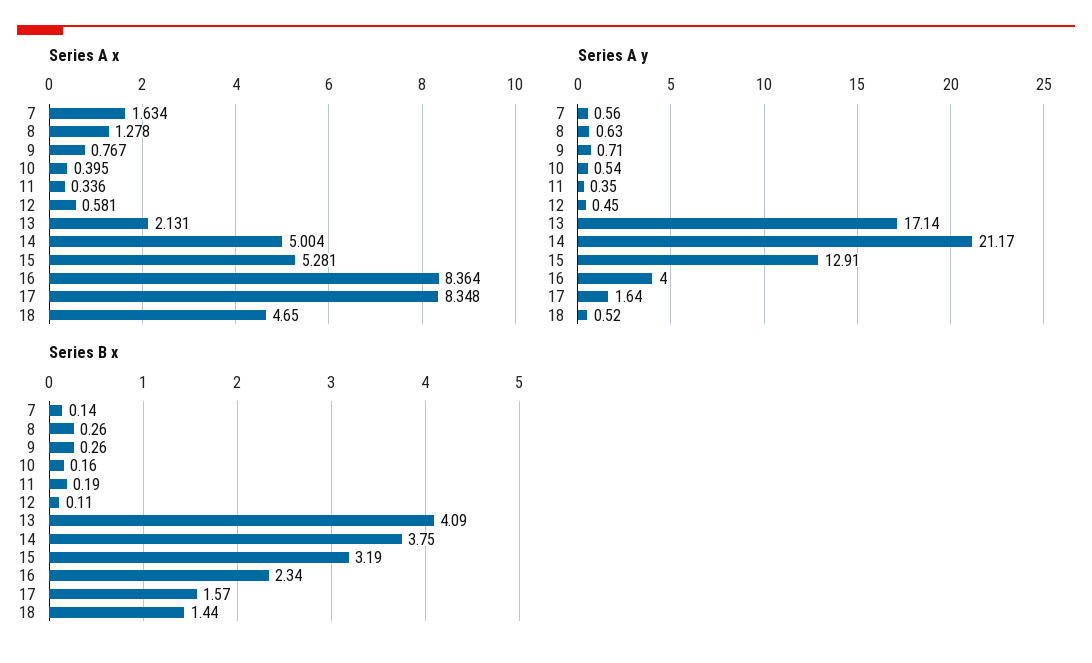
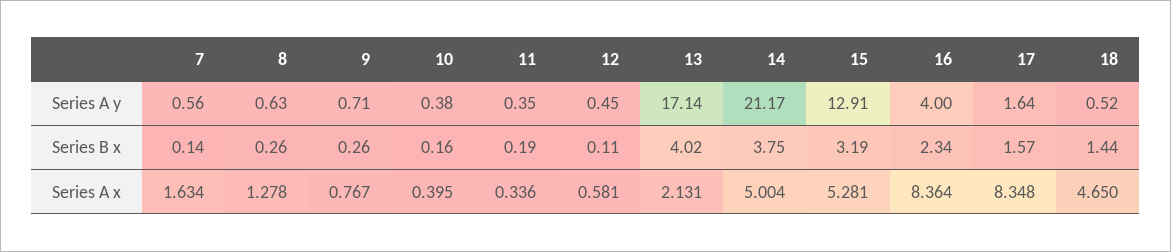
Series A y, 10: 0.54 -> 0.38
Series B x, 13: 4.09 -> 4.02

